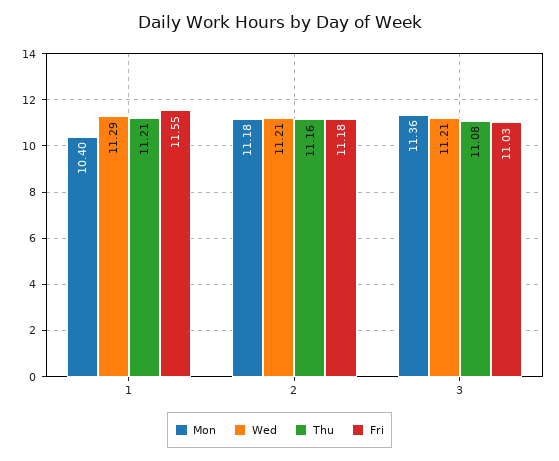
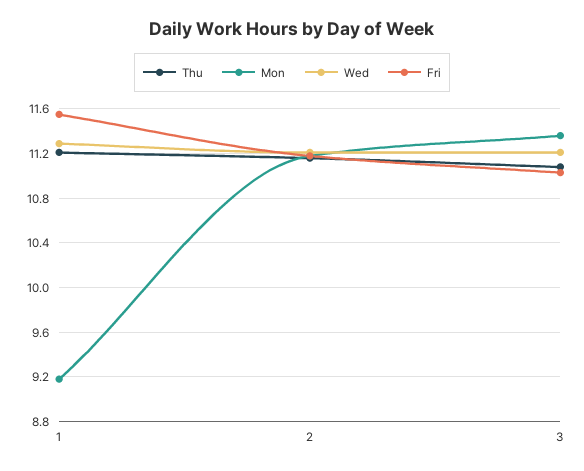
Mon, 1: 10.4 -> 9.2

